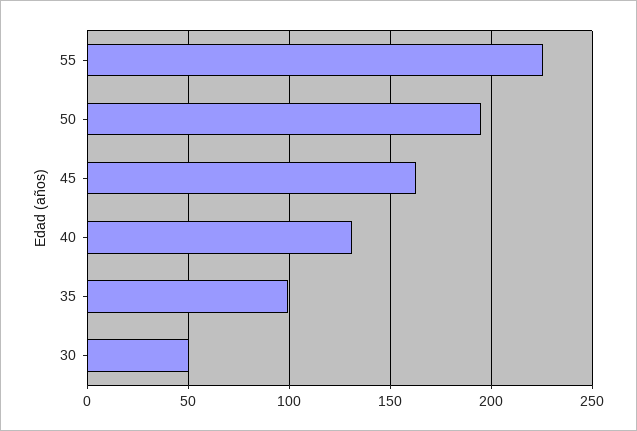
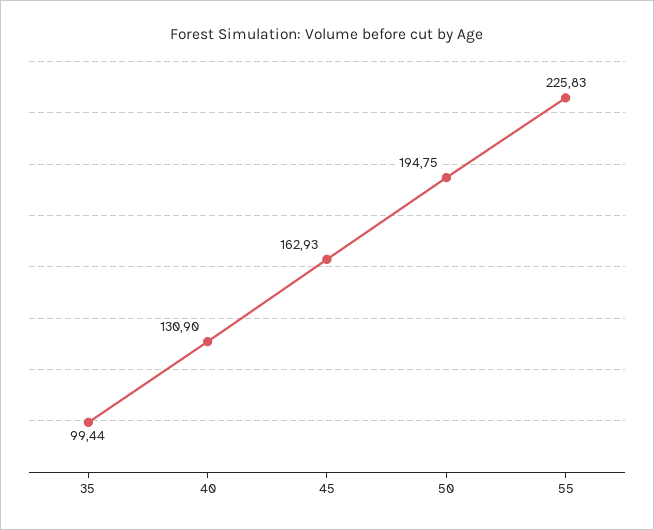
30: 50 -> none

